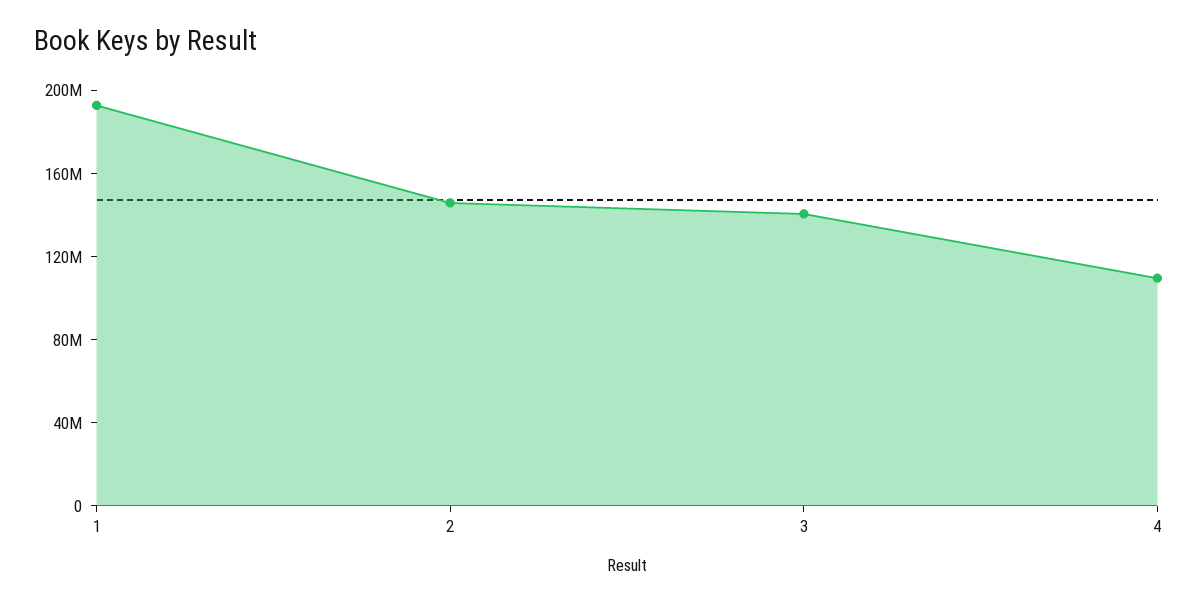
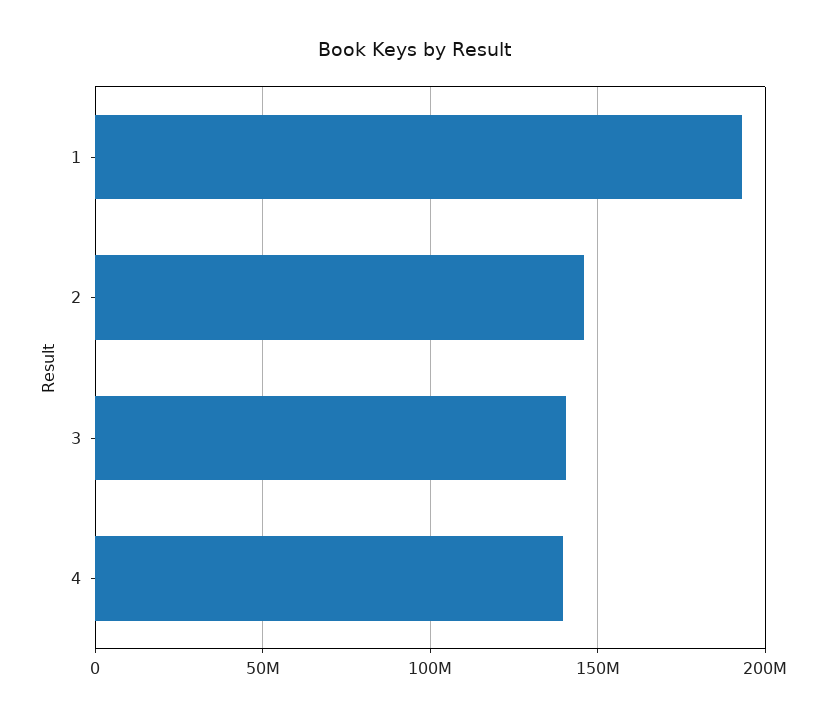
4: 110000000 -> 140000000

